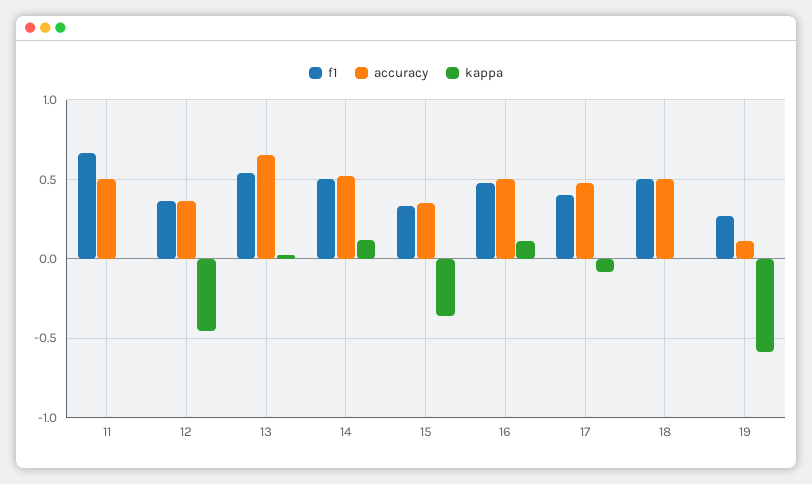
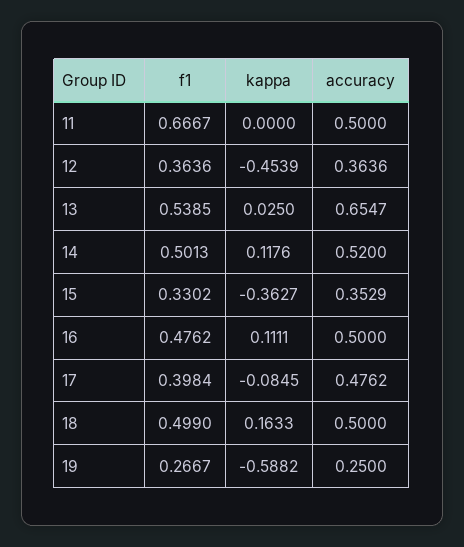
kappa, 18: 0 -> 0.1633
accuracy, 19: 0.1 -> 0.25

